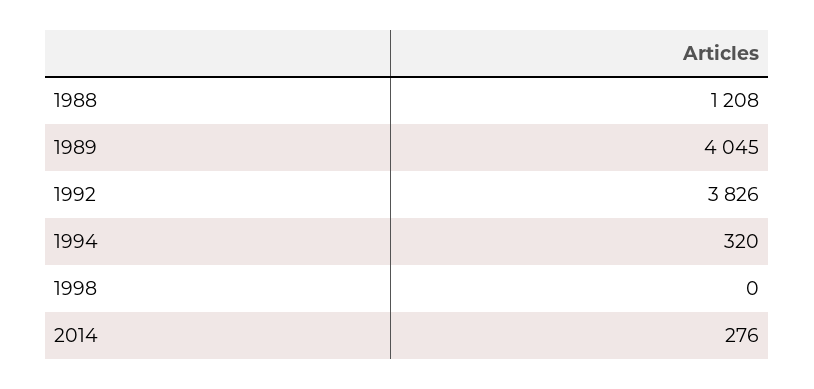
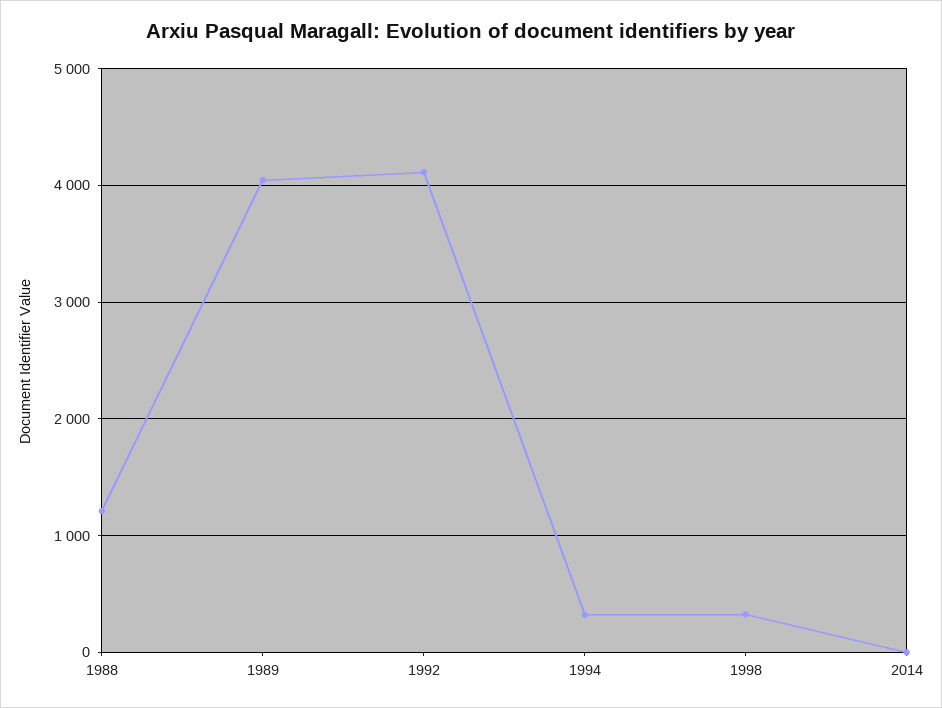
1992: 3826 -> 4100
1998: 0 -> 300
2014: 276 -> 0

